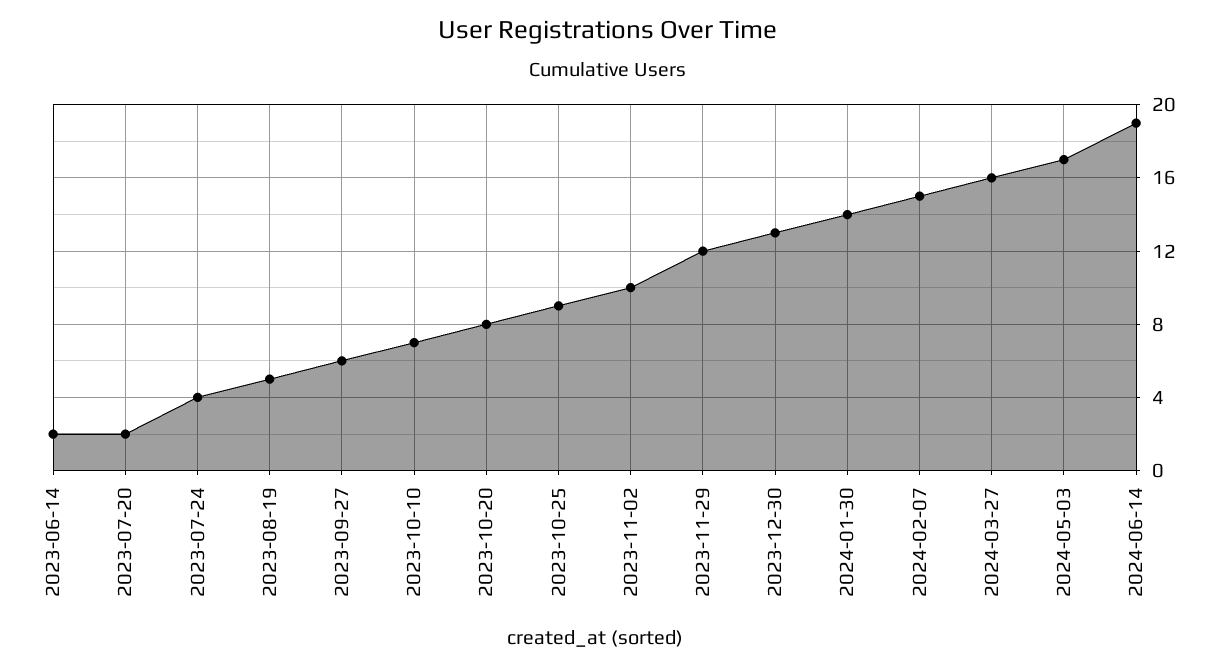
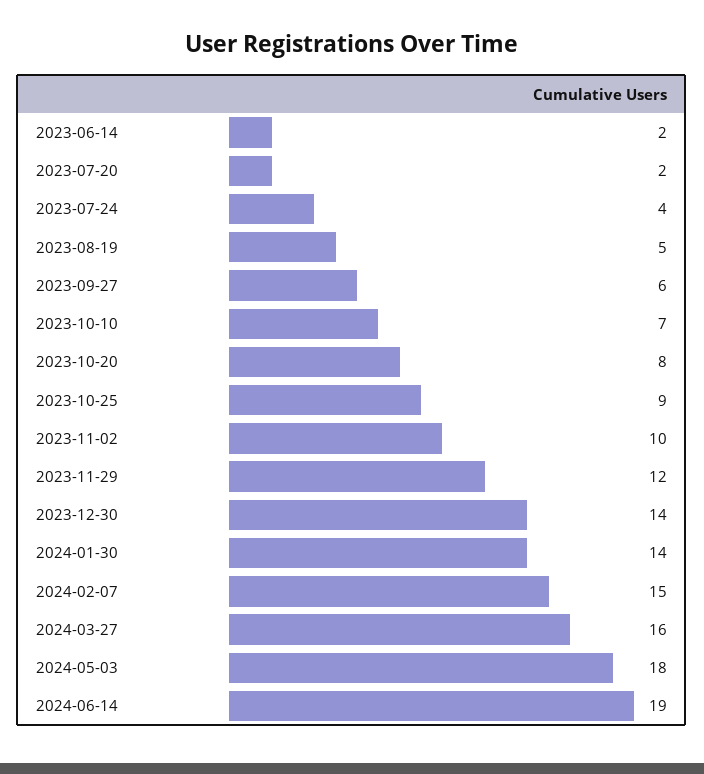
2023-12-30: 13 -> 14
2024-05-03: 17 -> 18

